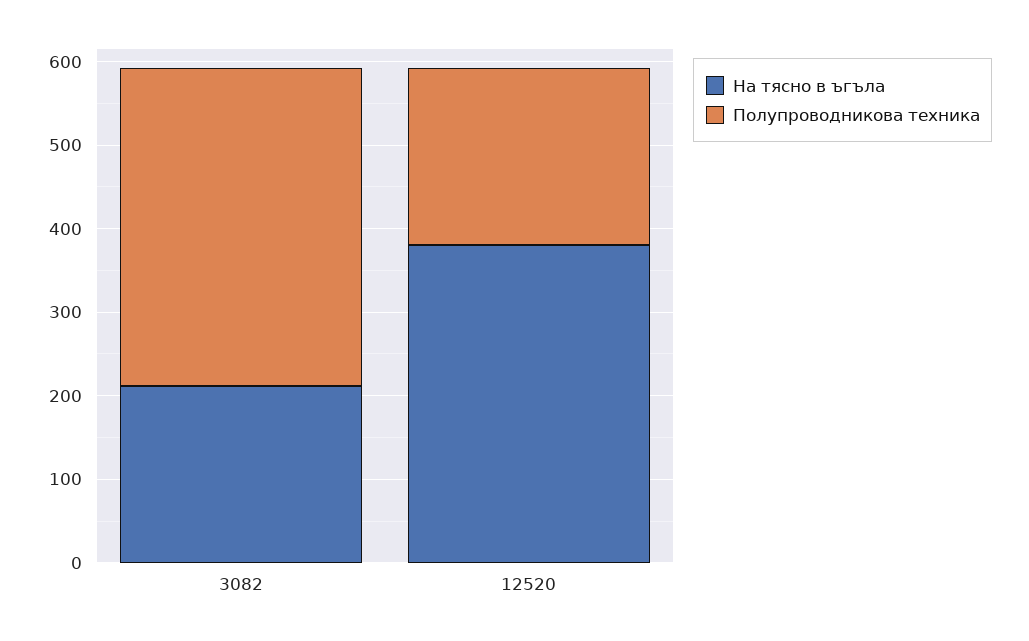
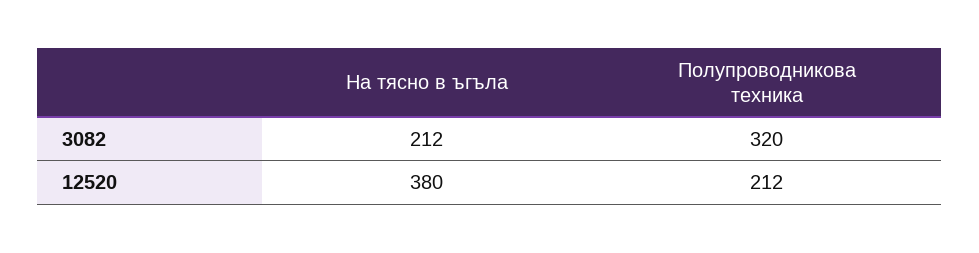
Полупроводникова техника, 3082: 380 -> 320

